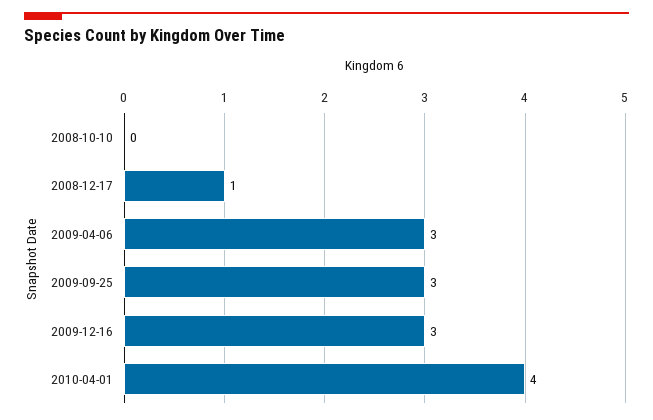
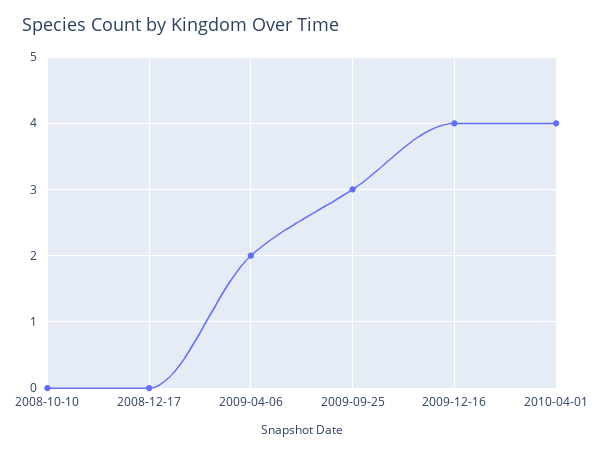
2008-12-17: 1 -> 0
2009-04-06: 3 -> 2
2009-12-16: 3 -> 4

